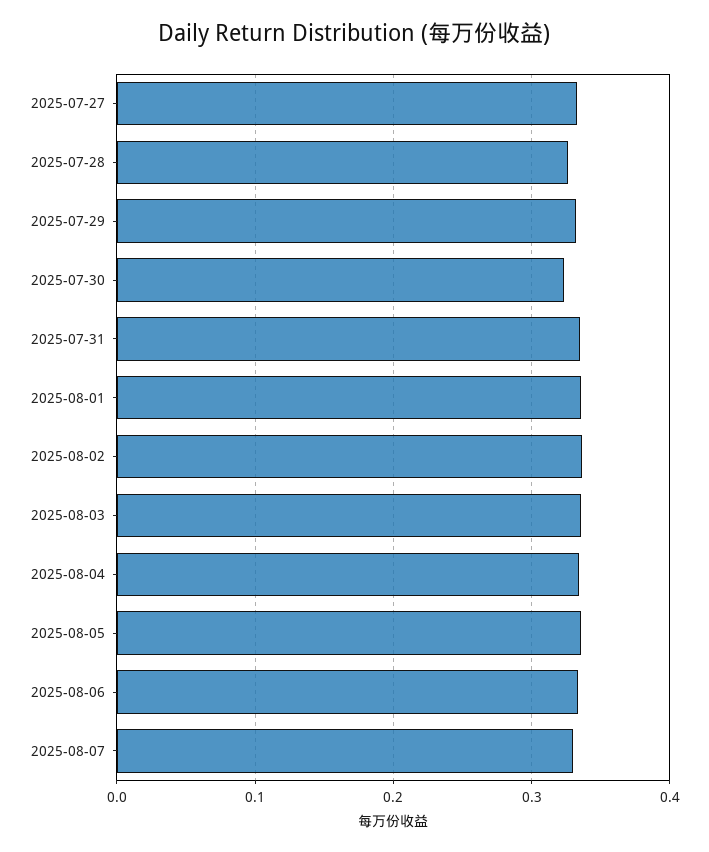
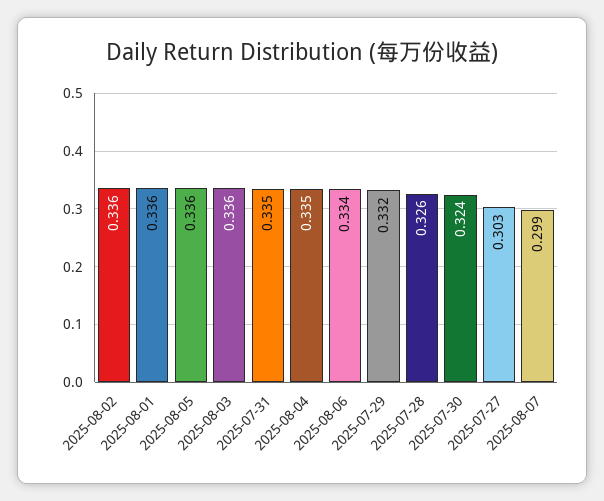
2025-07-27: 0.33 -> 0.303
2025-08-07: 0.33 -> 0.299

